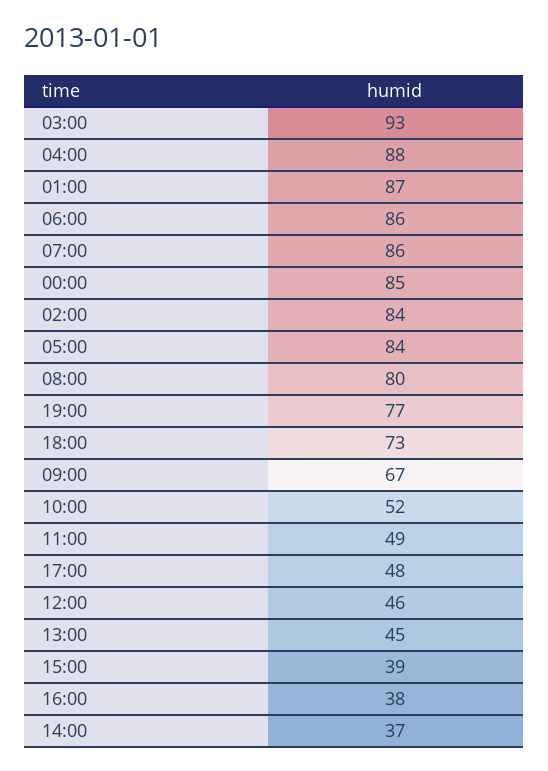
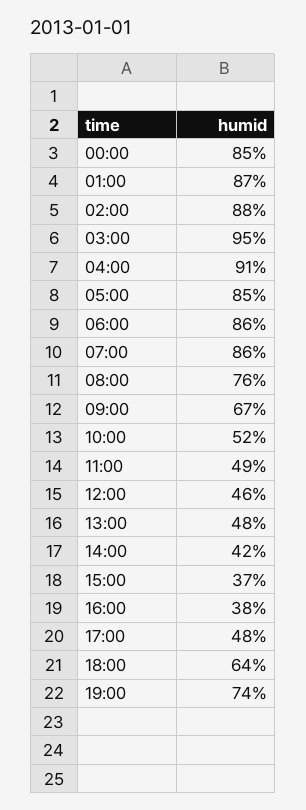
03:00: 93 -> 95
04:00: 88 -> 91
02:00: 84 -> 88
05:00: 84 -> 85
08:00: 80 -> 76
19:00: 77 -> 74
18:00: 73 -> 64
13:00: 45 -> 48
15:00: 39 -> 37
14:00: 37 -> 42

